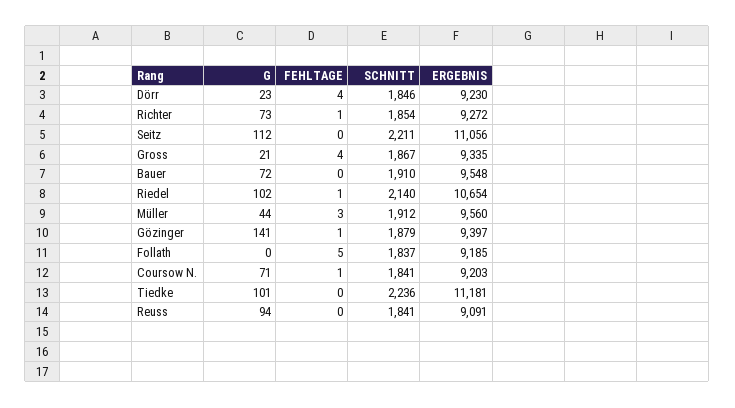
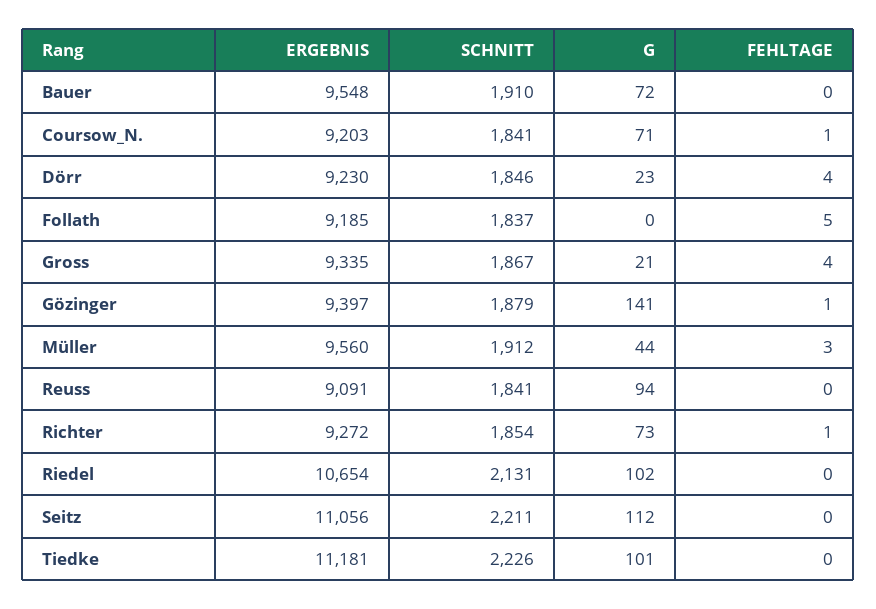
FEHLTAGE, Riedel: 1 -> 0
SCHNITT, Riedel: 2140 -> 2131
SCHNITT, Tiedke: 2236 -> 2226

